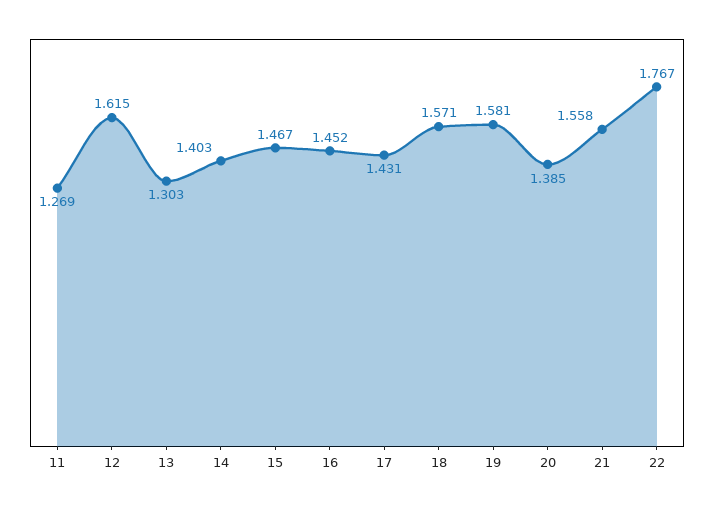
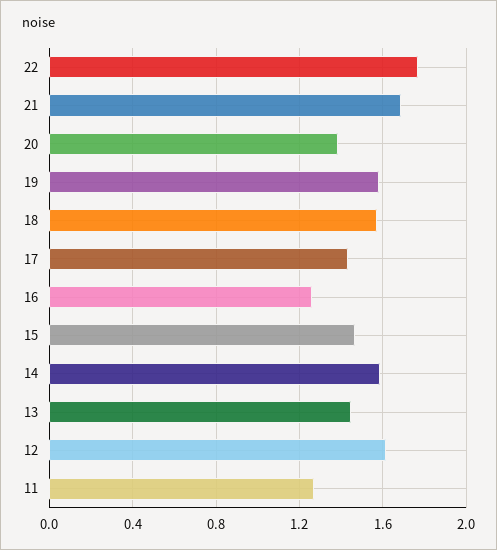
13: 1.303 -> 1.45
14: 1.403 -> 1.6
16: 1.452 -> 1.25
21: 1.558 -> 1.7

